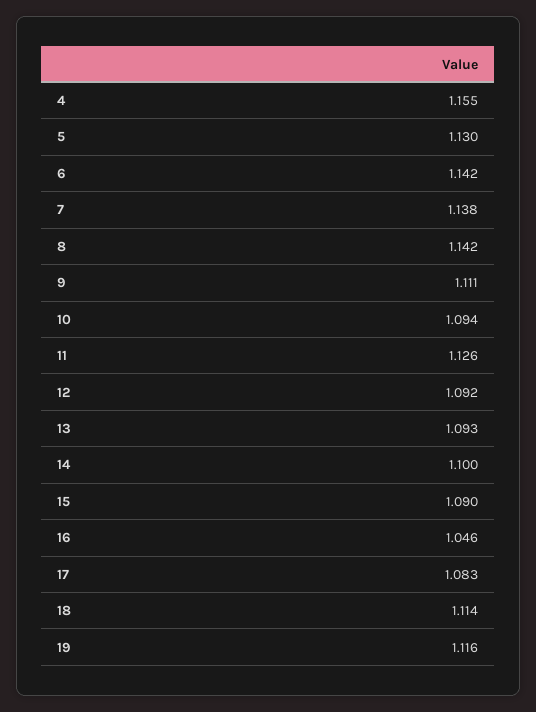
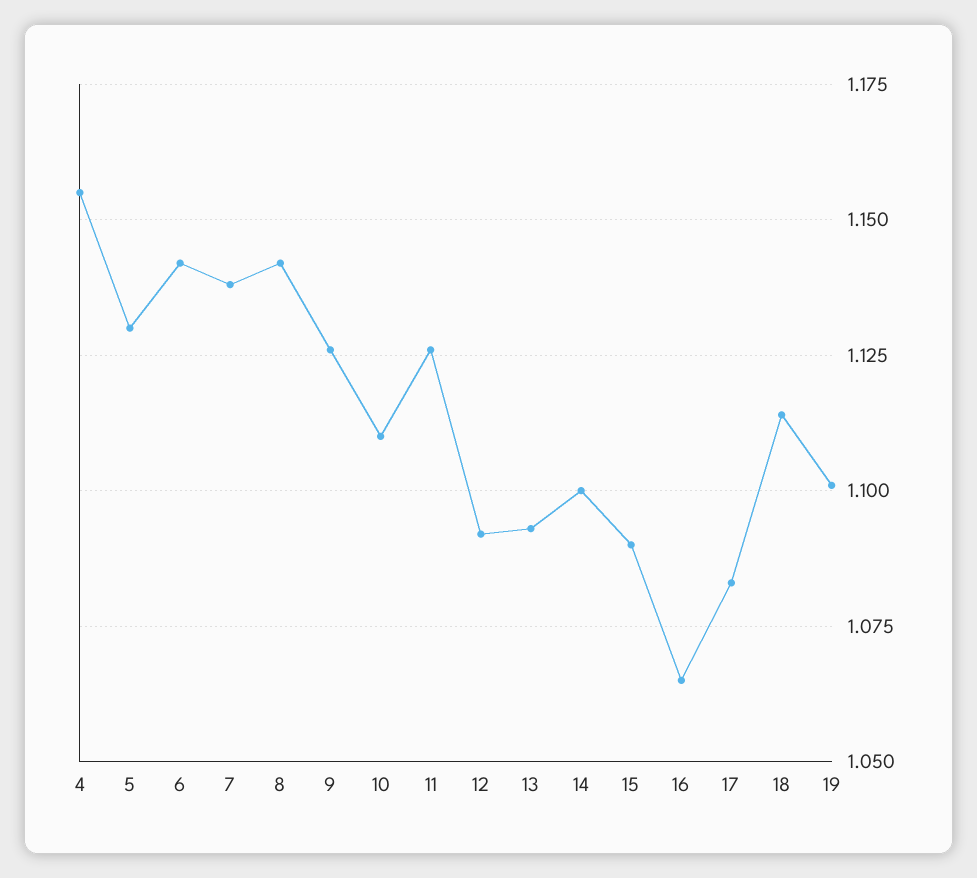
9: 1.111 -> 1.125
10: 1.094 -> 1.11
16: 1.046 -> 1.065
19: 1.116 -> 1.1

